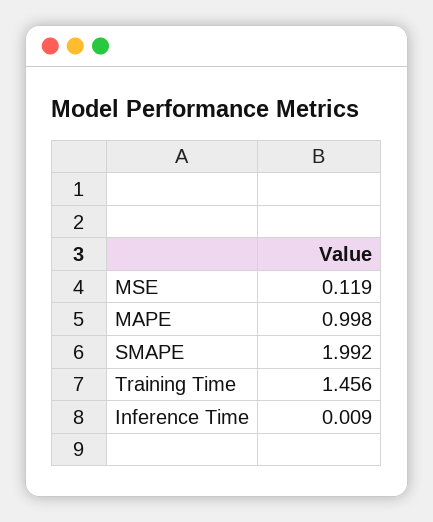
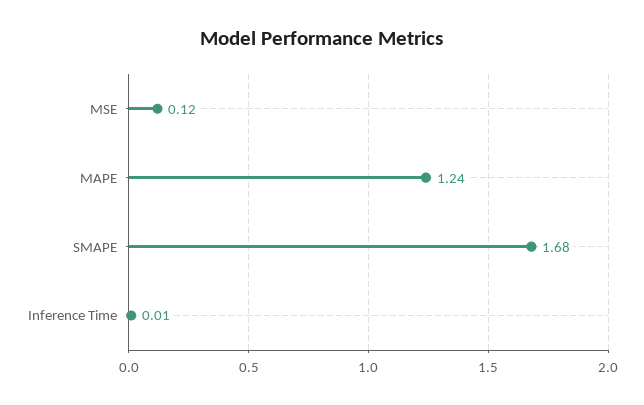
MAPE: 0.998 -> 1.24
SMAPE: 1.992 -> 1.68
Training Time: 1.456 -> none

